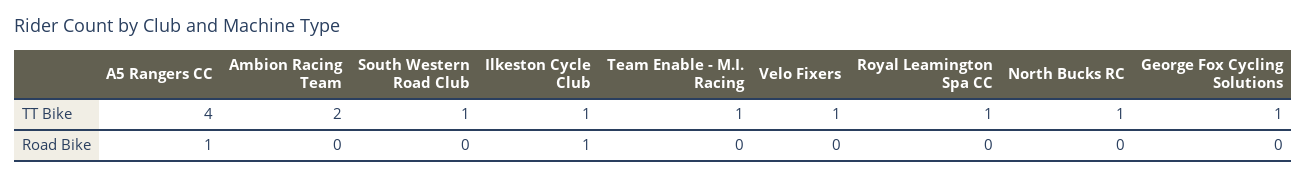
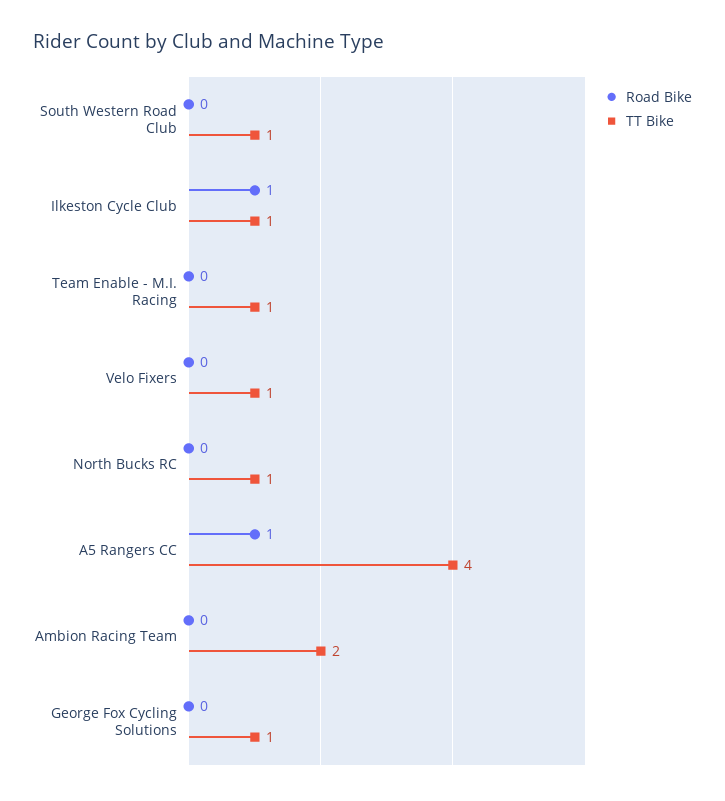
TT Bike, Royal Leamington Spa CC: 1 -> none
Road Bike, Royal Leamington Spa CC: 0 -> none

